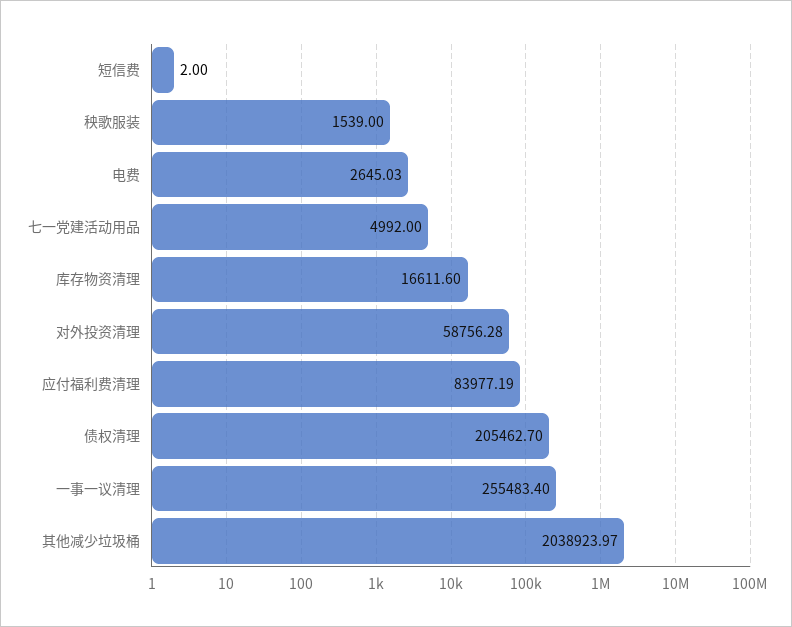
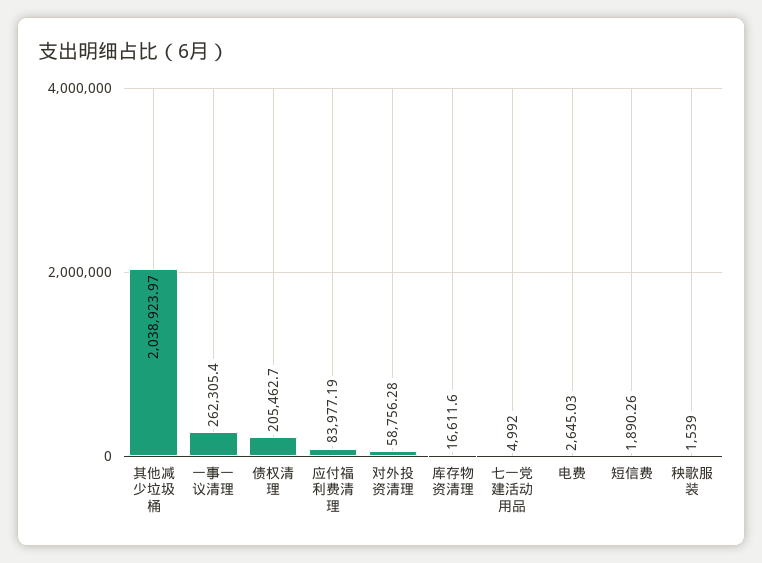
短信费: 2 -> 1890.26
一事一议清理: 255483.4 -> 262305.4

